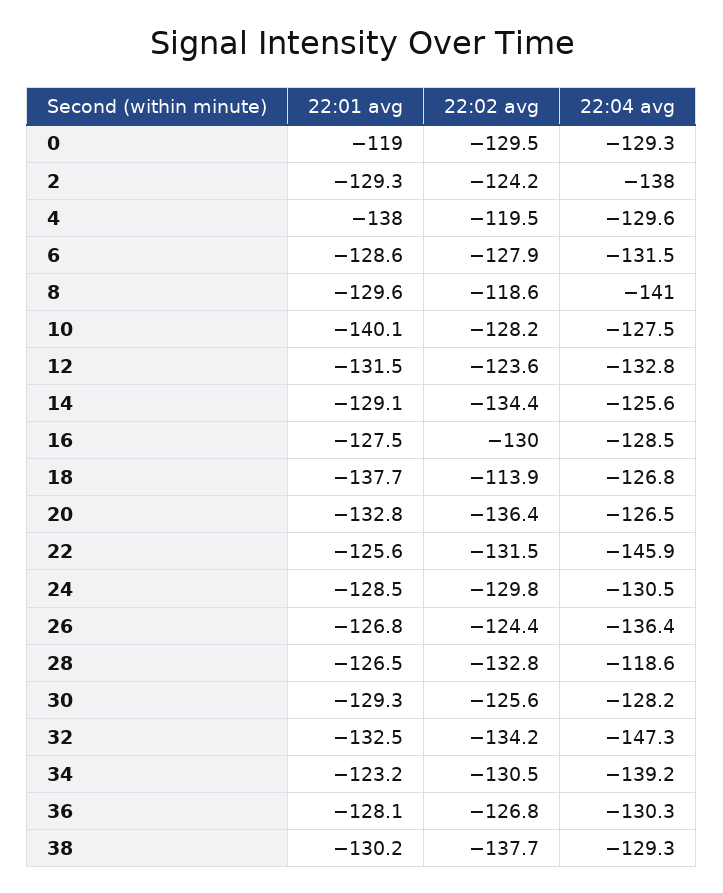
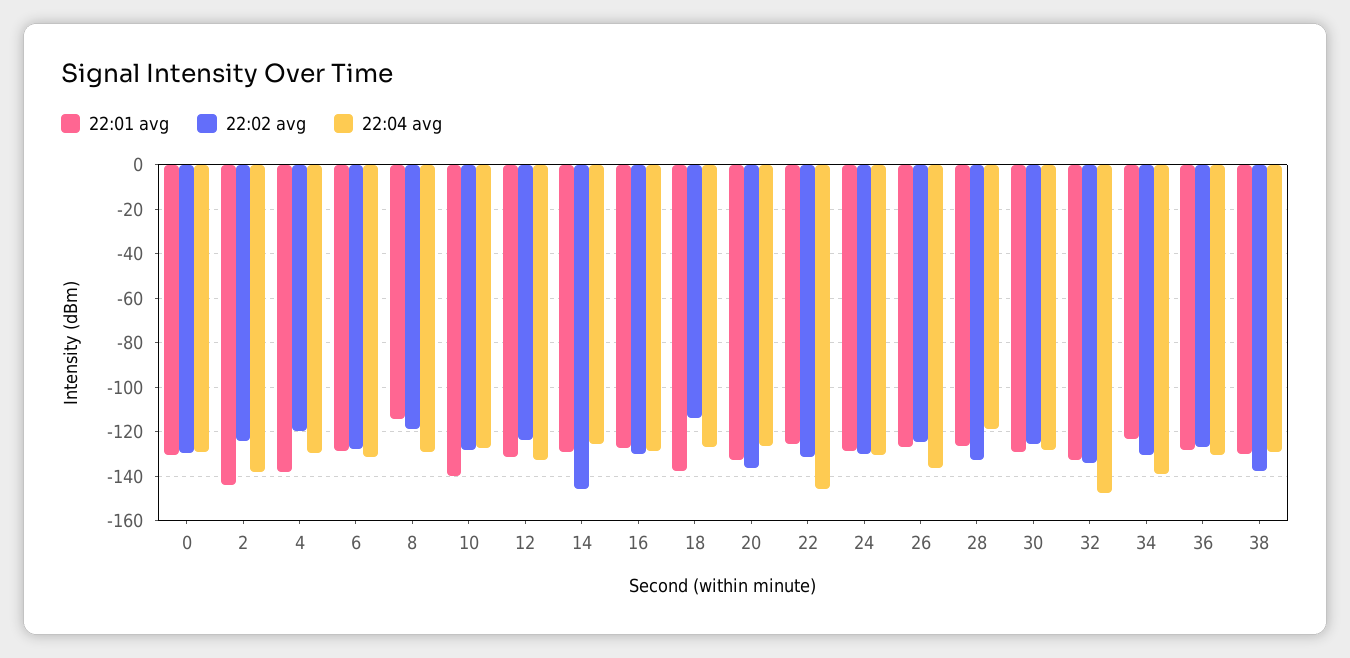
22:01 avg, 0: -119 -> -130
22:01 avg, 2: -129.3 -> -145
22:01 avg, 8: -129.6 -> -115
22:04 avg, 8: -141 -> -130
22:02 avg, 14: -134.4 -> -145

